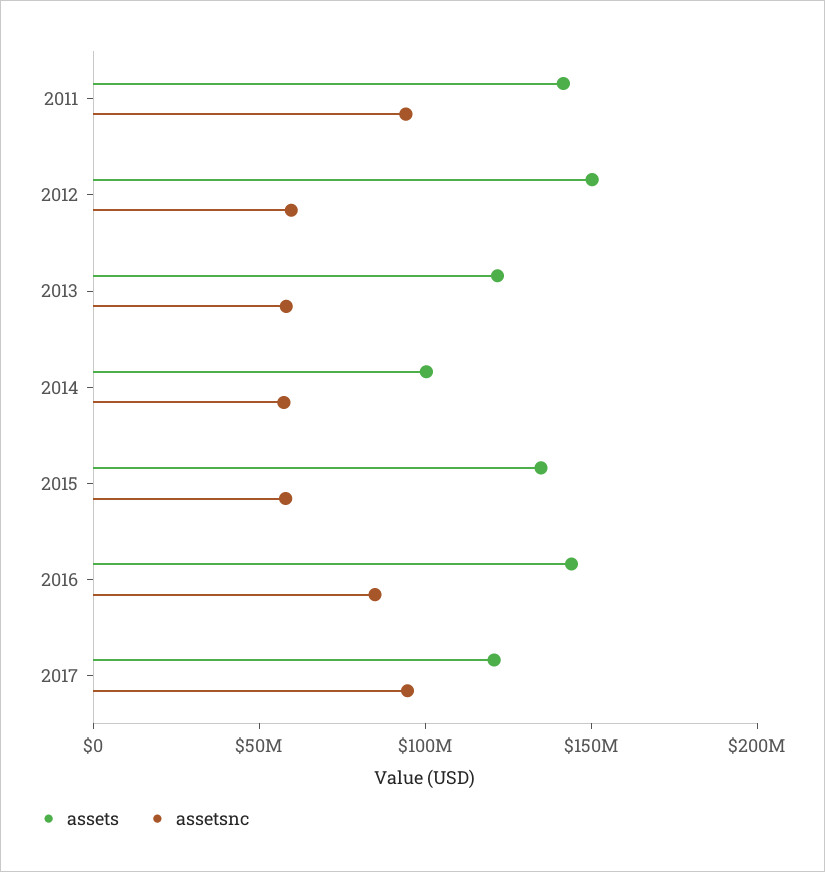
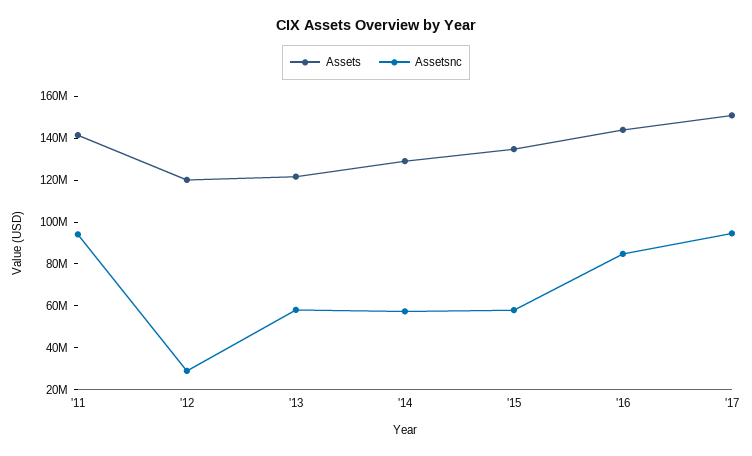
assets, 2012: 150000000 -> 120000000
assetsnc, 2012: 60000000 -> 30000000
assets, 2014: 100000000 -> 130000000
assets, 2017: 120000000 -> 150000000

